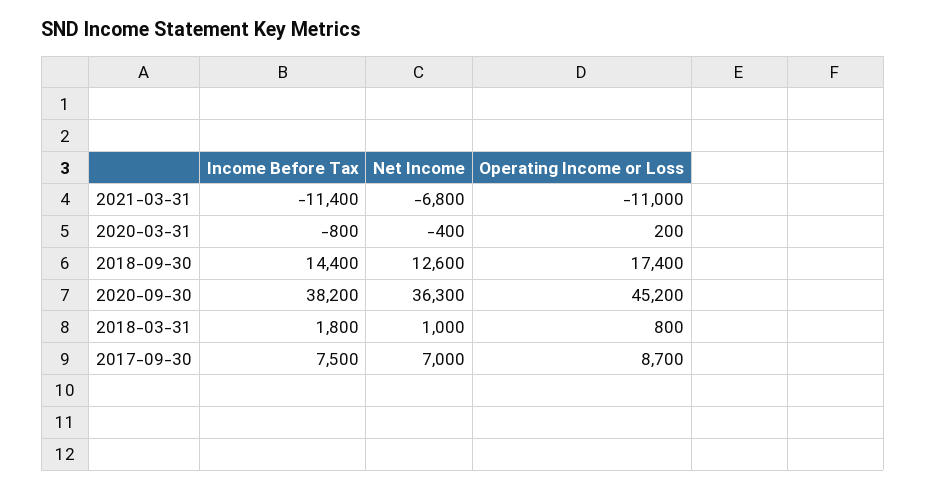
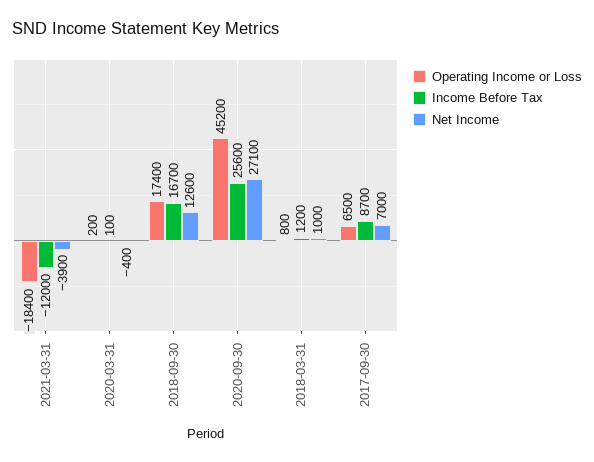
Income Before Tax, 2021-03-31: -11400 -> -12000
Net Income, 2021-03-31: -6800 -> -3900
Operating Income or Loss, 2021-03-31: -11000 -> -18400
Income Before Tax, 2020-03-31: -800 -> 100
Income Before Tax, 2018-09-30: 14400 -> 16700
Income Before Tax, 2020-09-30: 38200 -> 25600
Net Income, 2020-09-30: 36300 -> 27100
Income Before Tax, 2018-03-31: 1800 -> 1200
Income Before Tax, 2017-09-30: 7500 -> 8700
Operating Income or Loss, 2017-09-30: 8700 -> 6500

